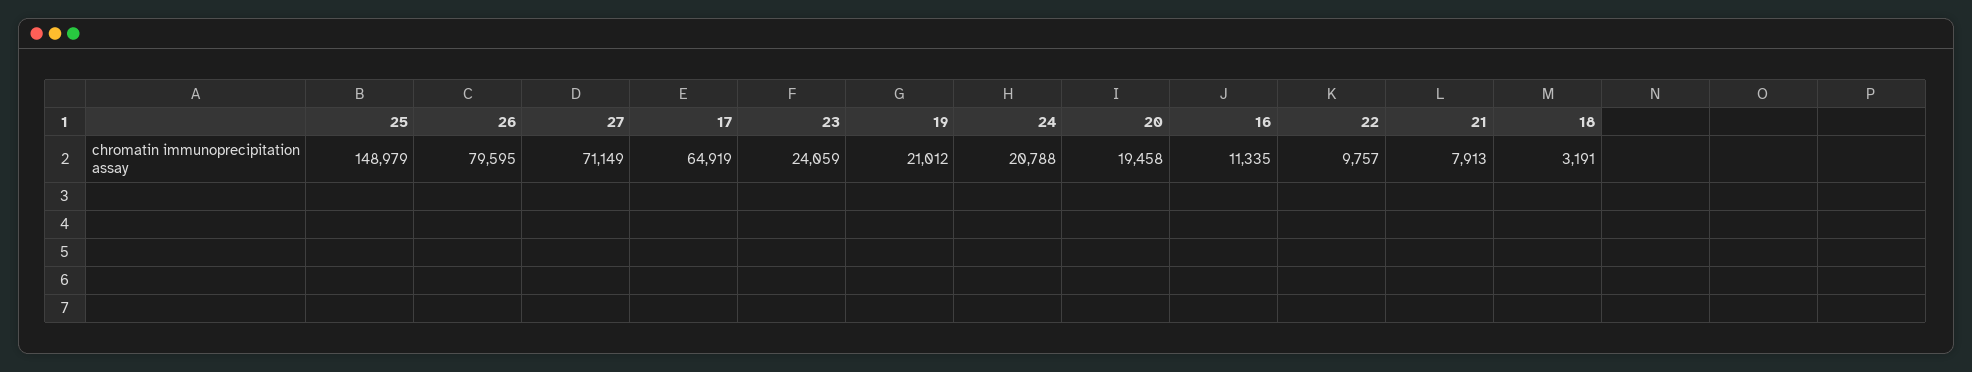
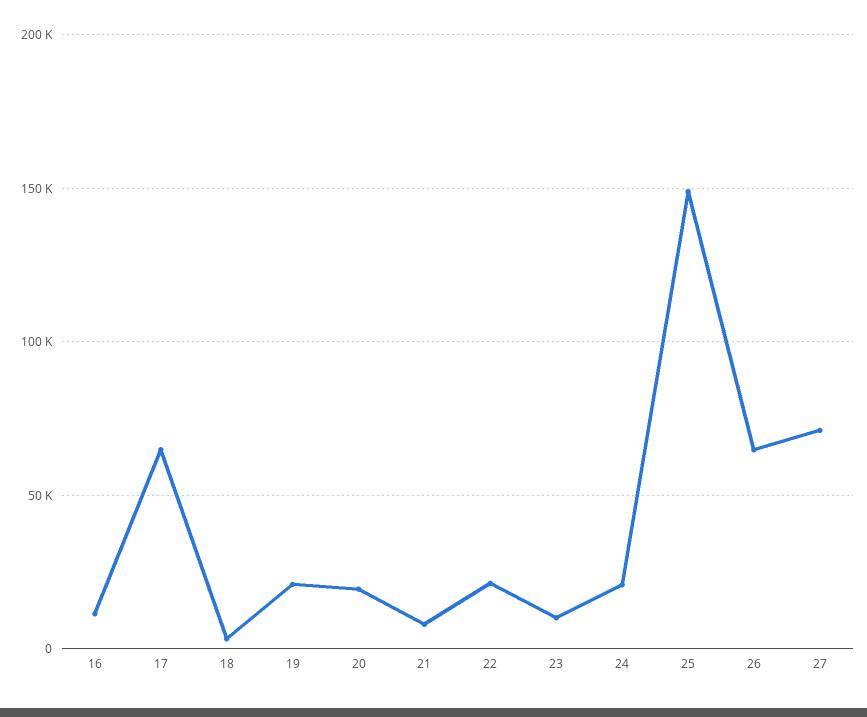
26: 79595 -> 65000
23: 24059 -> 10000
22: 9757 -> 20000

